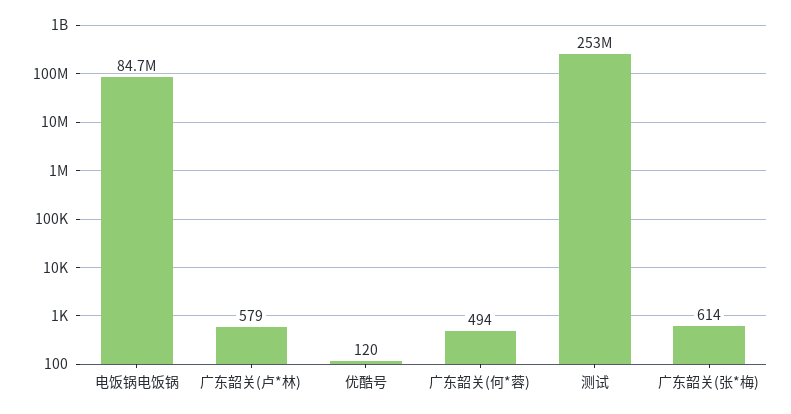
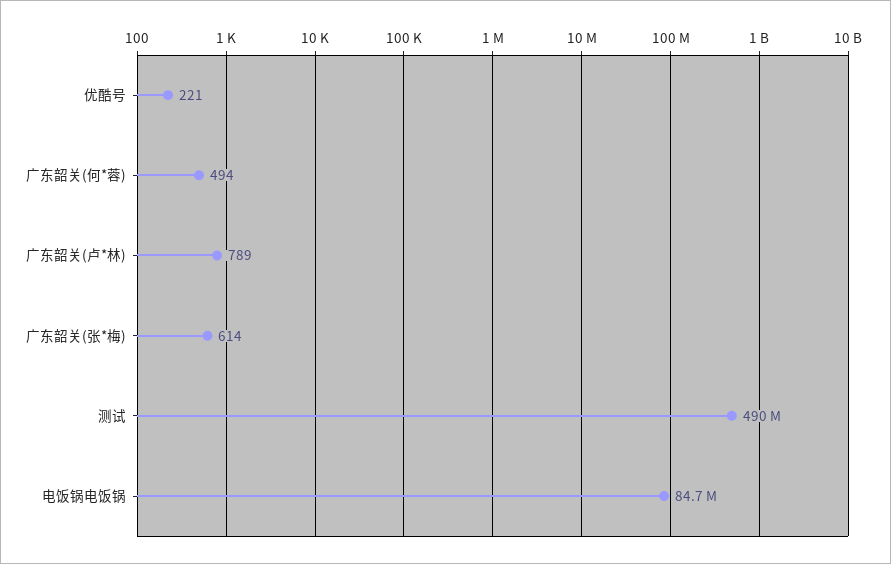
广东韶关(卢*林): 579 -> 789
优酷号: 120 -> 221
测试: 253000000 -> 490000000

